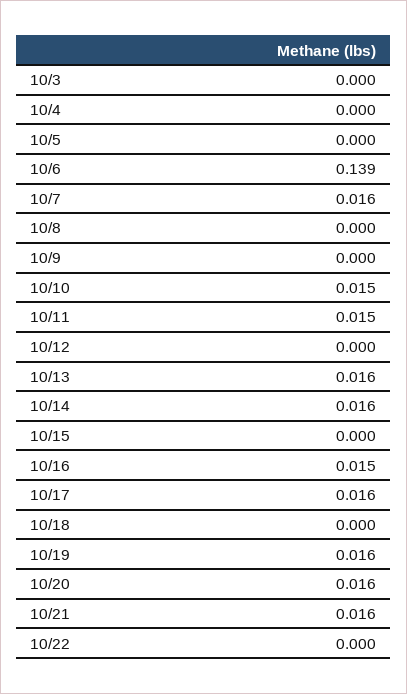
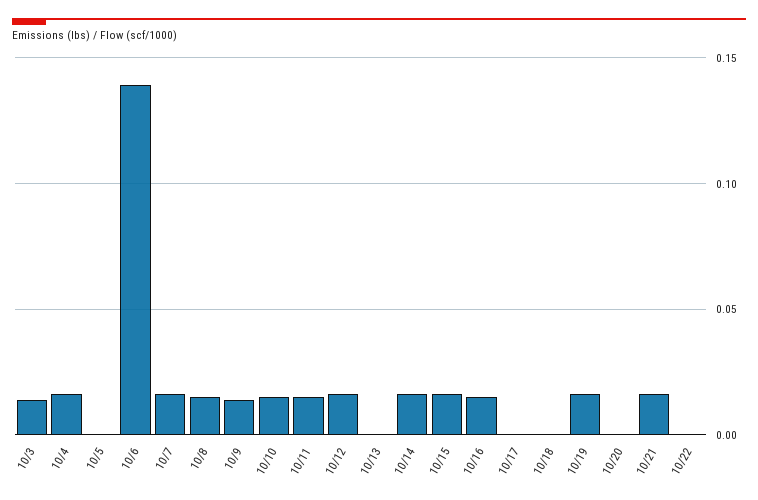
10/3: 0 -> 0.015
10/4: 0 -> 0.015
10/8: 0 -> 0.015
10/9: 0 -> 0.015
10/12: 0 -> 0.015
10/13: 0.016 -> 0
10/15: 0 -> 0.015
10/17: 0.016 -> 0
10/20: 0.016 -> 0

